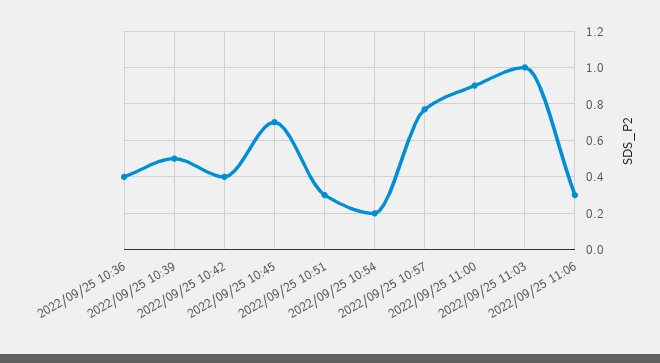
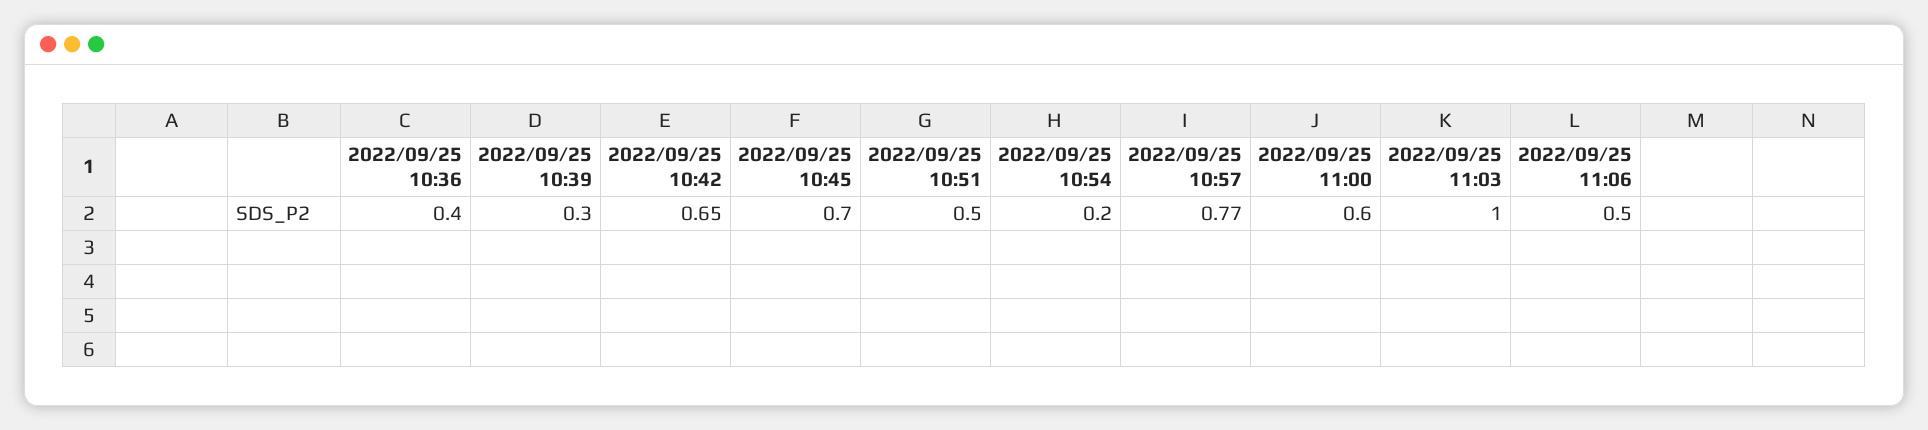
2022/09/25 10:39: 0.5 -> 0.3
2022/09/25 10:42: 0.4 -> 0.65
2022/09/25 10:51: 0.3 -> 0.5
2022/09/25 11:00: 0.9 -> 0.6
2022/09/25 11:06: 0.3 -> 0.5

